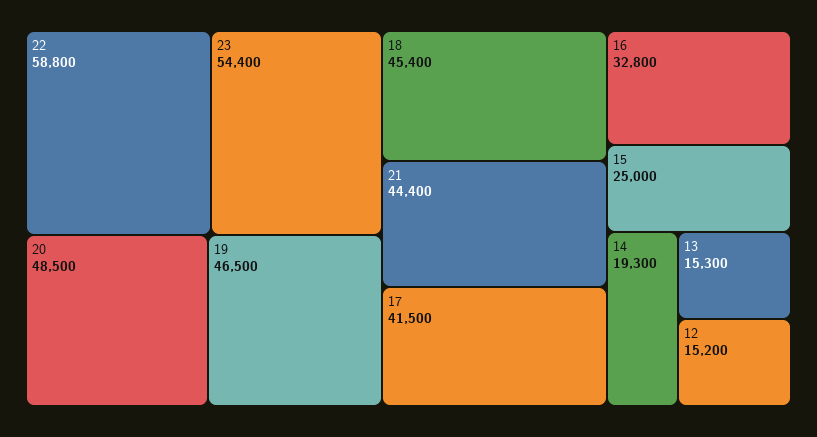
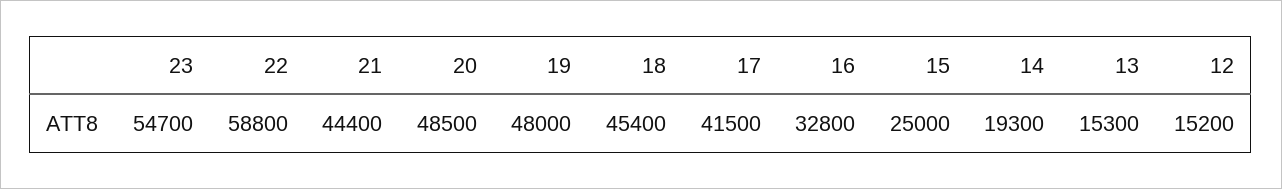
23: 54400 -> 54700
19: 46500 -> 48000

